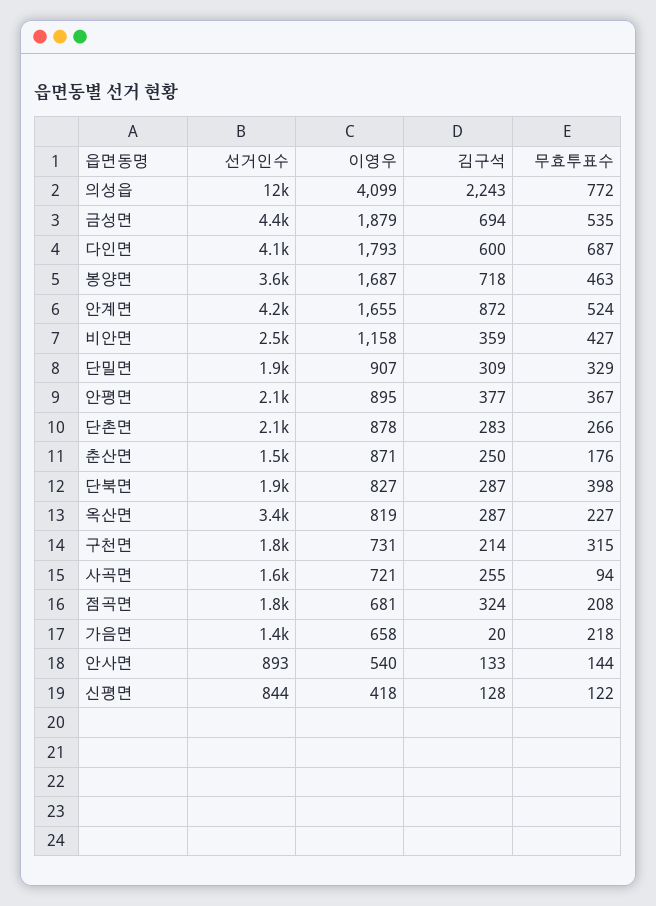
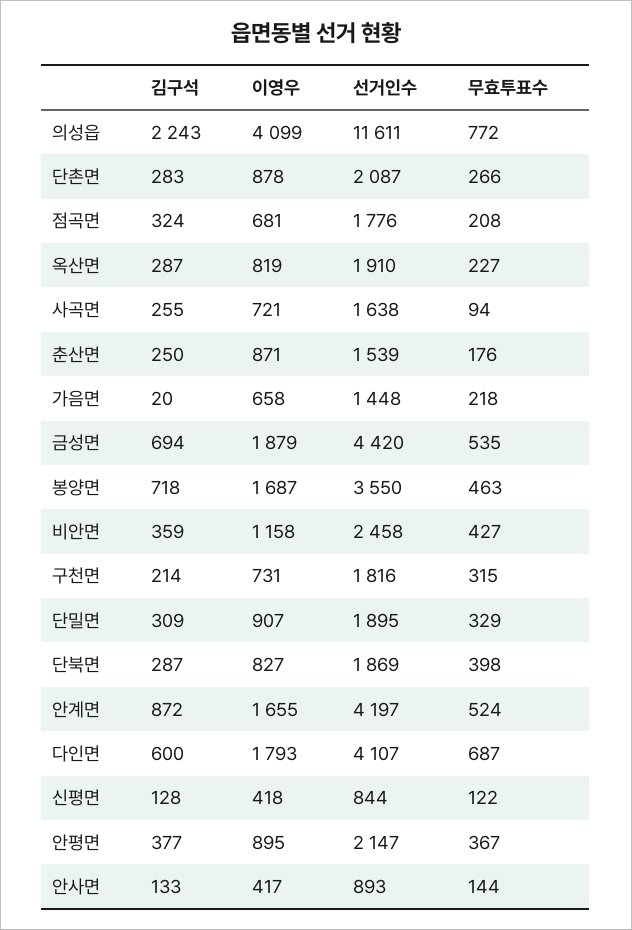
선거인수, 옥산면: 3400 -> 1910
이영우, 안사면: 540 -> 417

